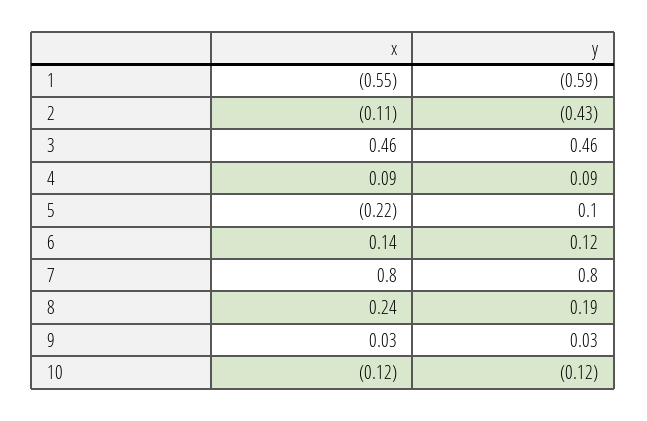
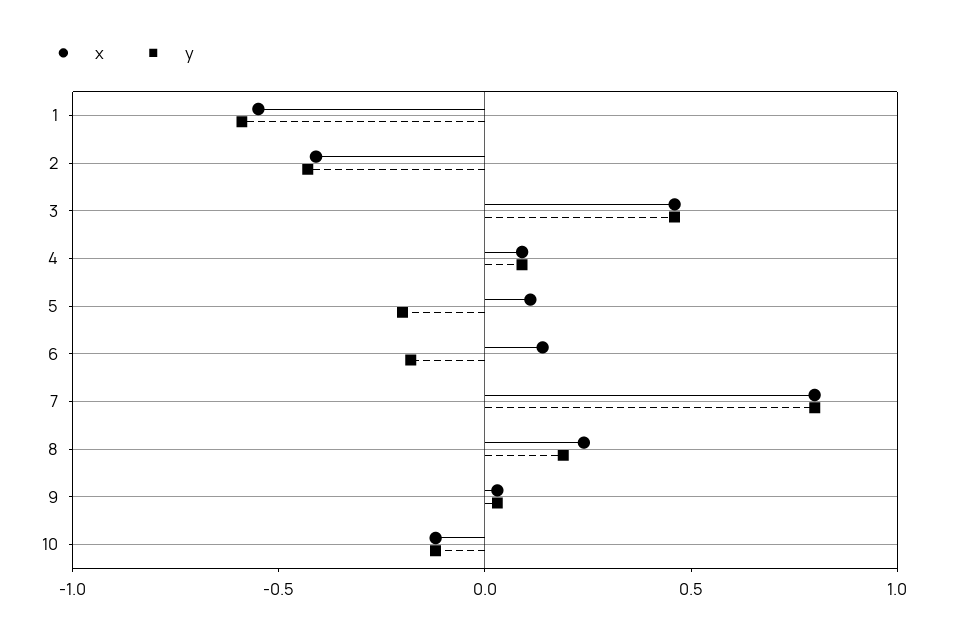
x, 2: -0.11 -> -0.4
x, 5: -0.22 -> 0.1
y, 5: 0.1 -> -0.2
y, 6: 0.12 -> -0.2

